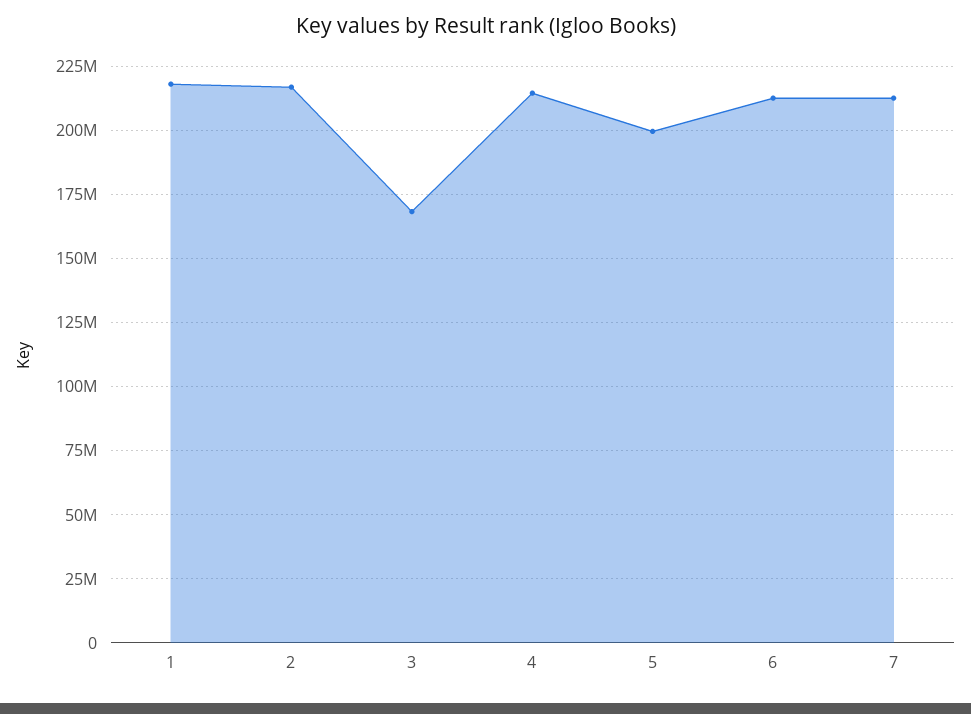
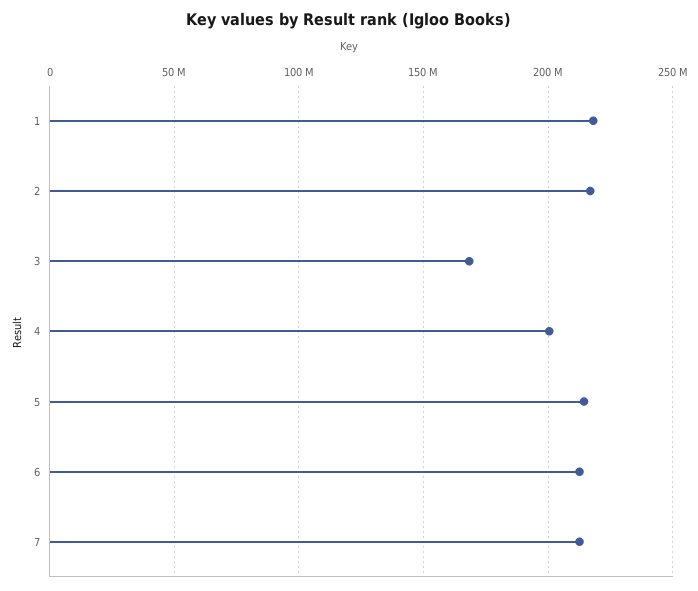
4: 215000000 -> 200000000
5: 200000000 -> 215000000

